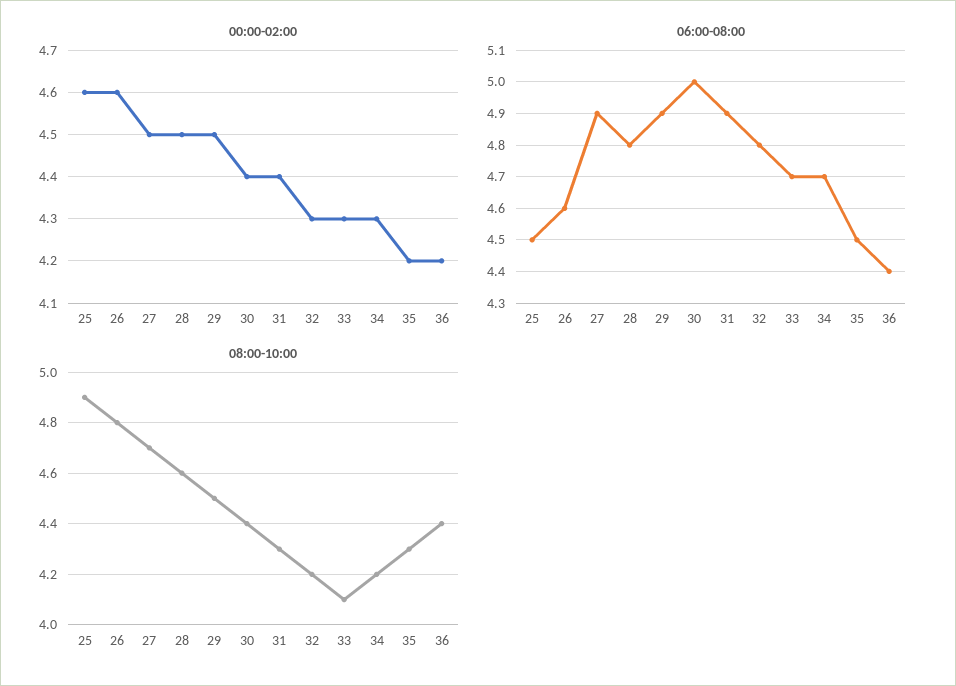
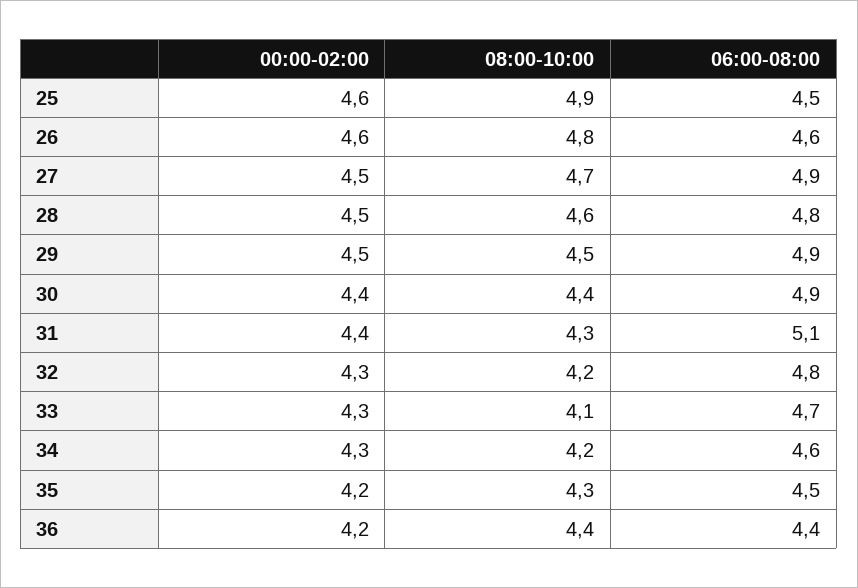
06:00-08:00, 30: 5 -> 4.9
06:00-08:00, 31: 4.9 -> 5.1
06:00-08:00, 34: 4.7 -> 4.6

